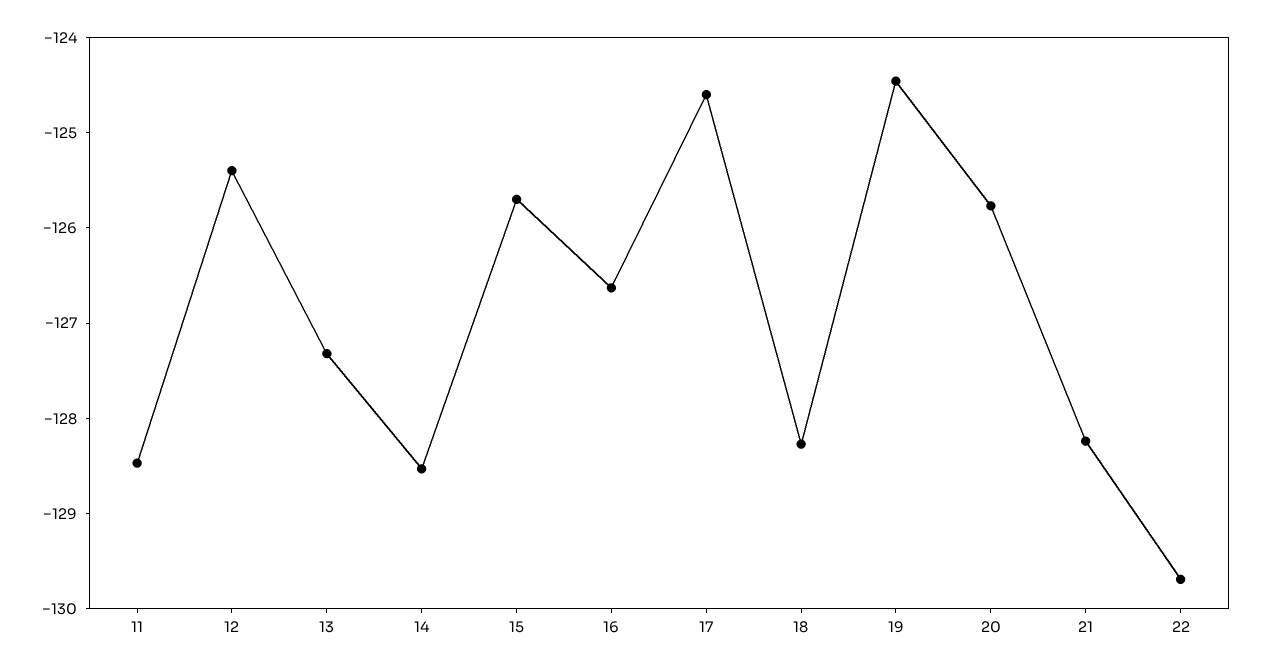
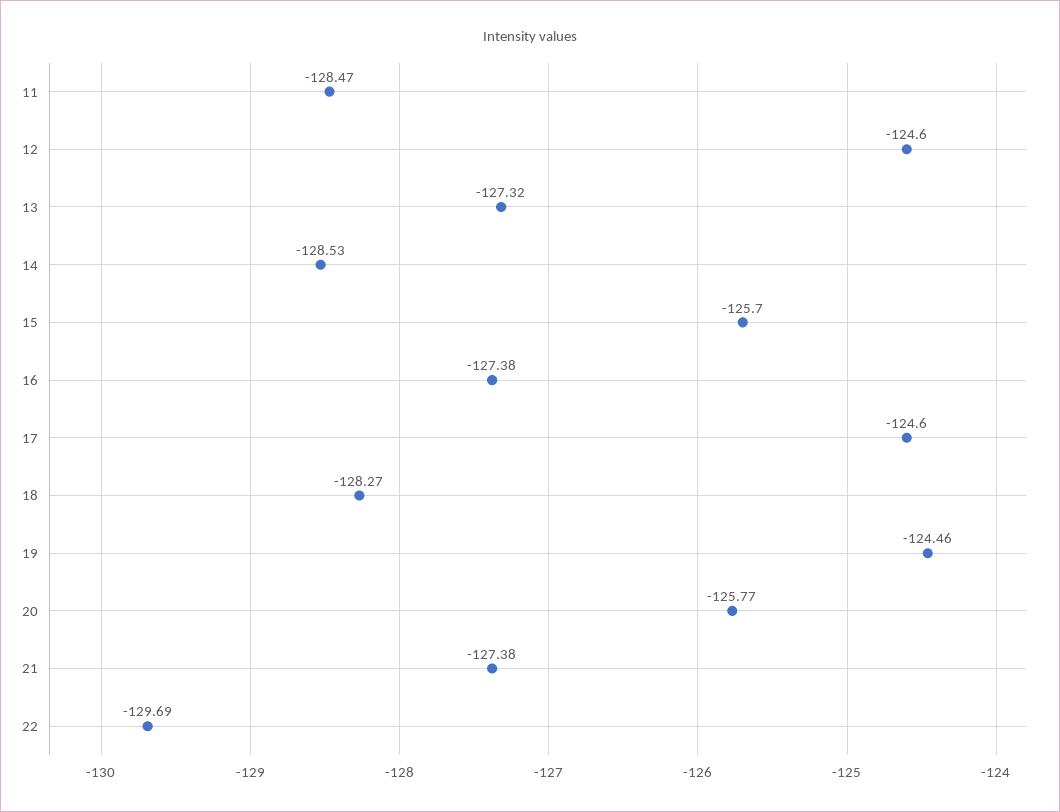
12: -125.4 -> -124.6
16: -126.6 -> -127.38
21: -128.2 -> -127.38

